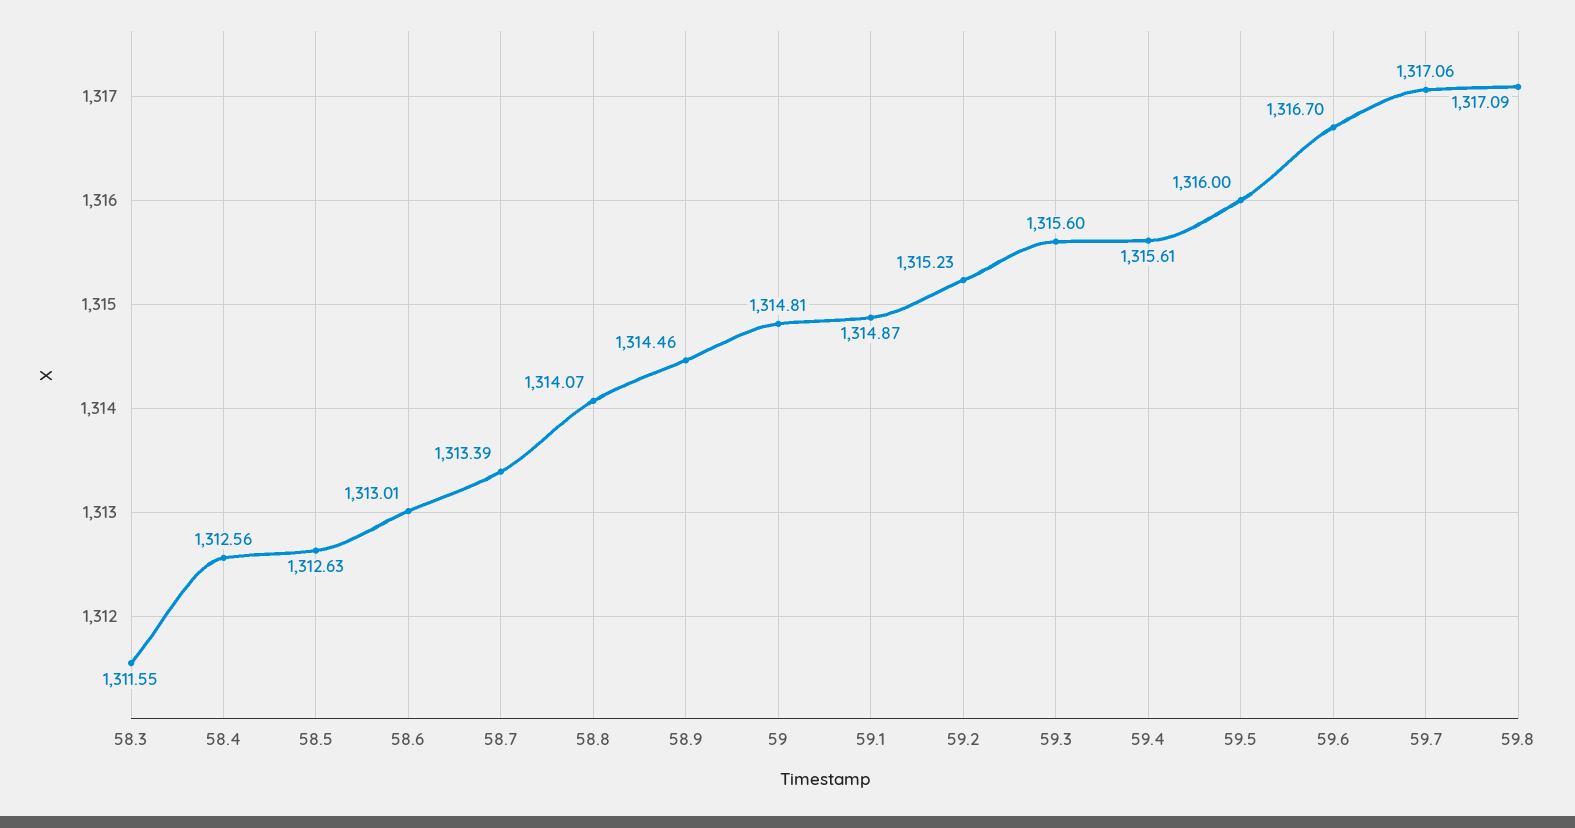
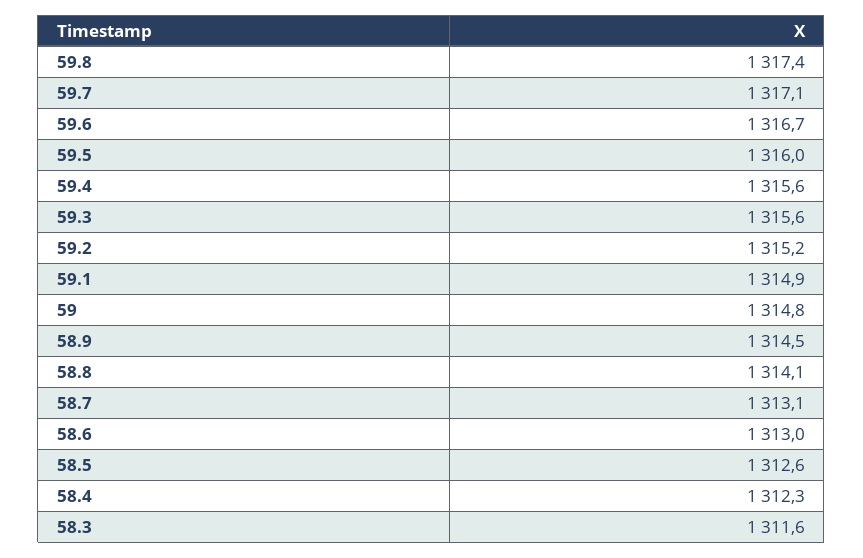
58.4: 1312.56 -> 1312.3
58.7: 1313.39 -> 1313.1
59.8: 1317.09 -> 1317.4

